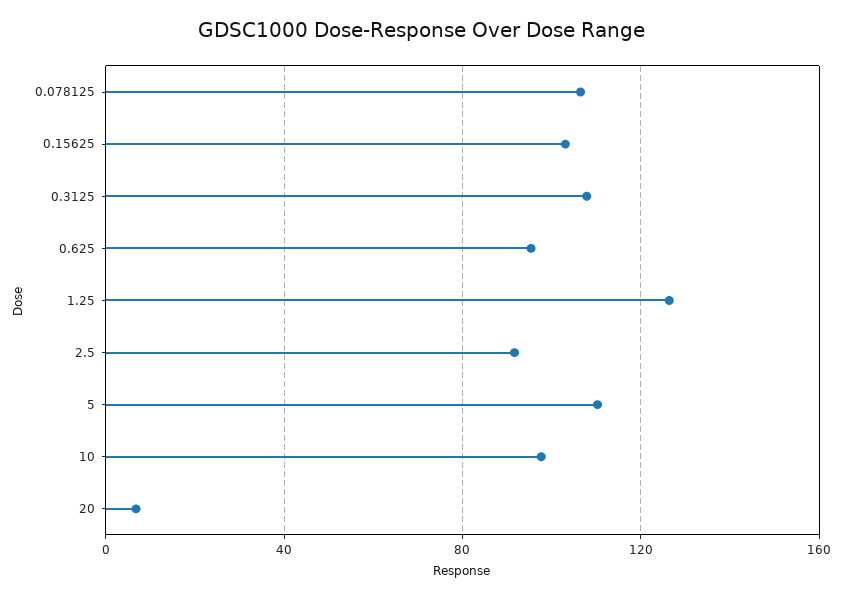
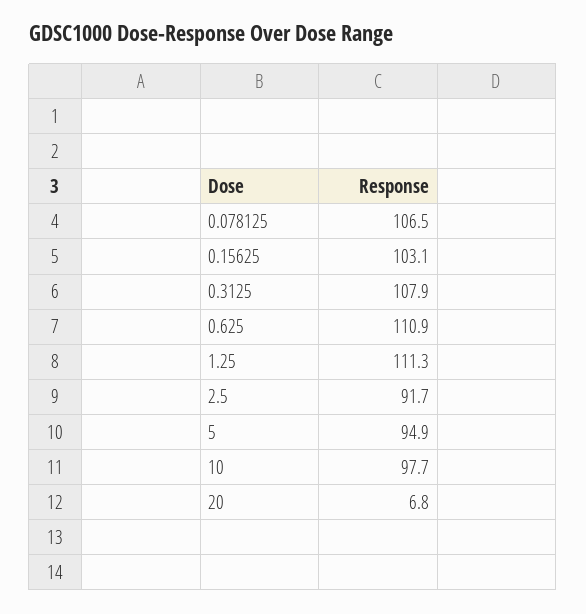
0.625: 95 -> 110.9
1.25: 125 -> 111.3
5: 110 -> 94.9

